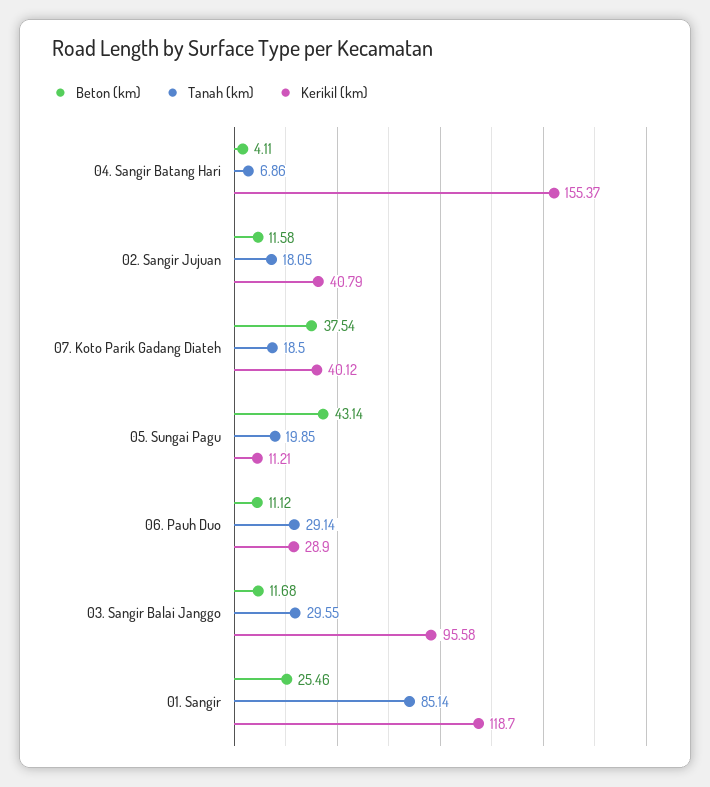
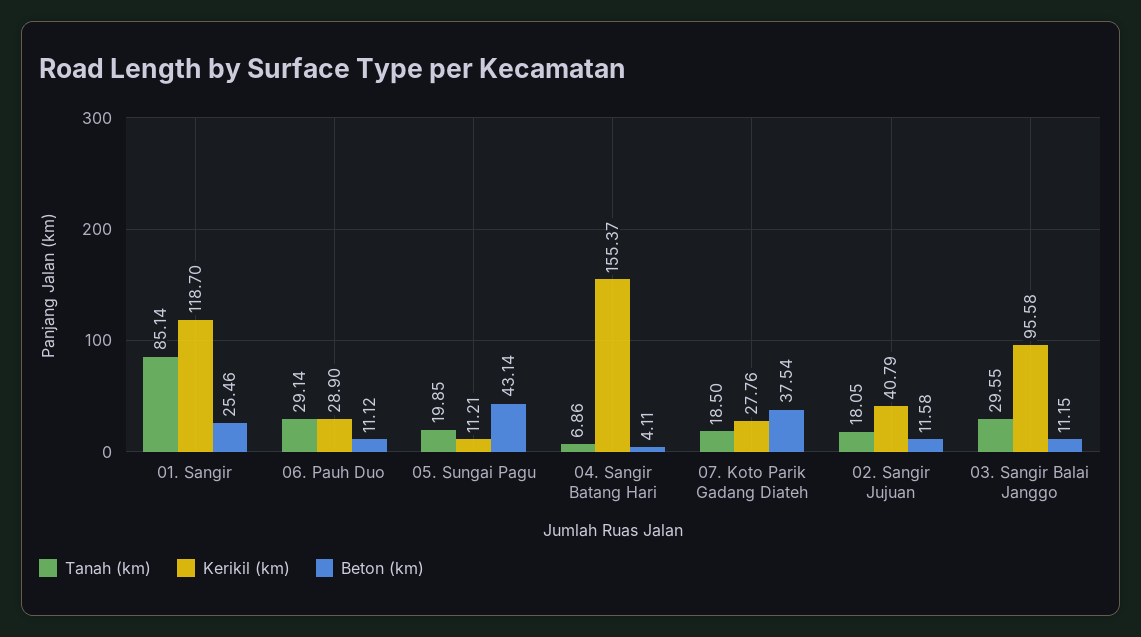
Kerikil (km), 07. Koto Parik Gadang Diateh: 40.12 -> 27.76
Beton (km), 03. Sangir Balai Janggo: 11.68 -> 11.15

